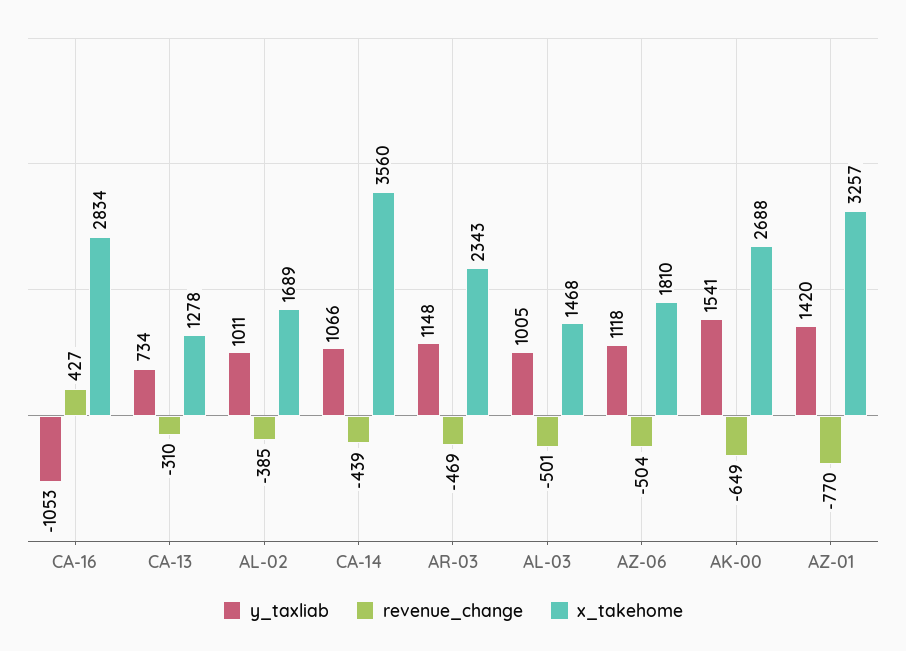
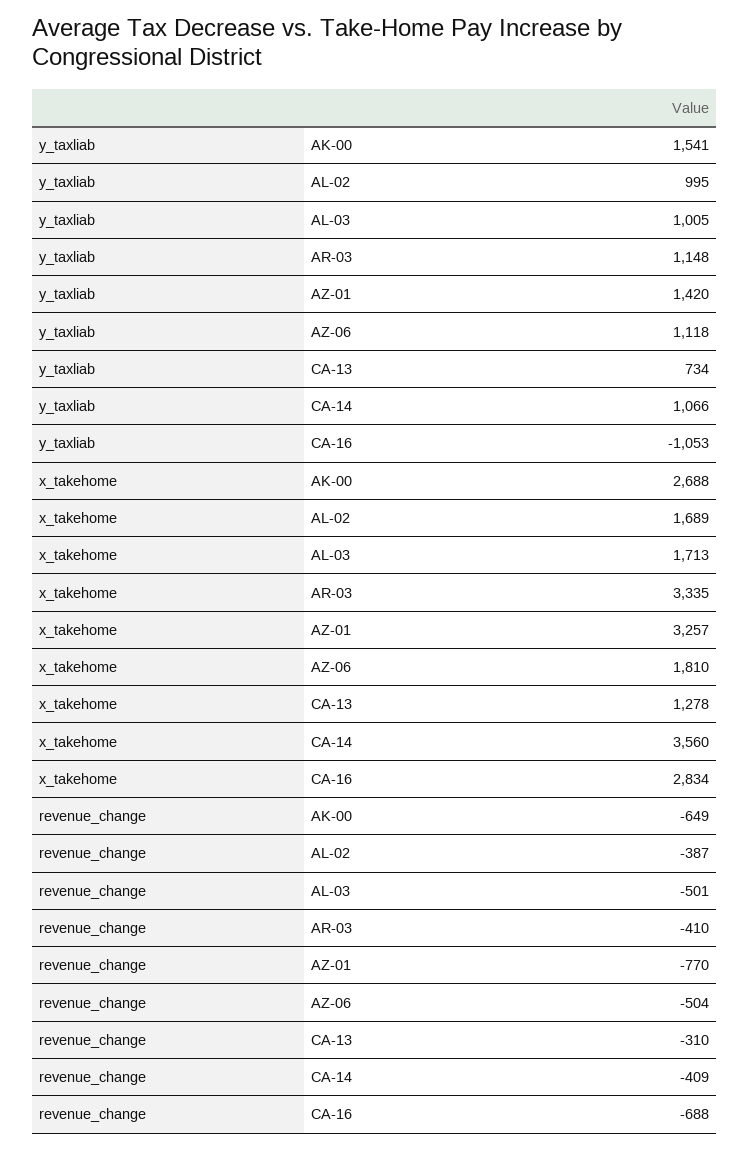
revenue_change, CA-16: 427 -> -688
y_taxliab, AL-02: 1011 -> 995
revenue_change, AL-02: -385 -> -387
revenue_change, CA-14: -439 -> -409
revenue_change, AR-03: -469 -> -410
x_takehome, AR-03: 2343 -> 3335
x_takehome, AL-03: 1468 -> 1713

